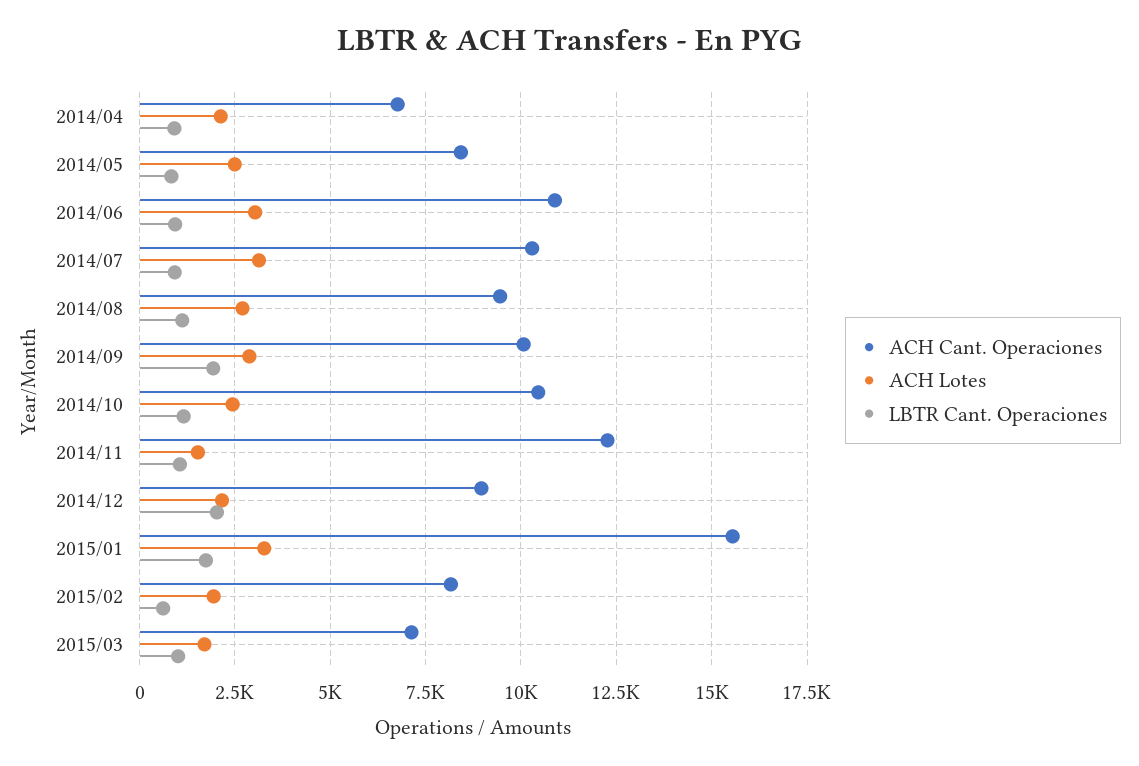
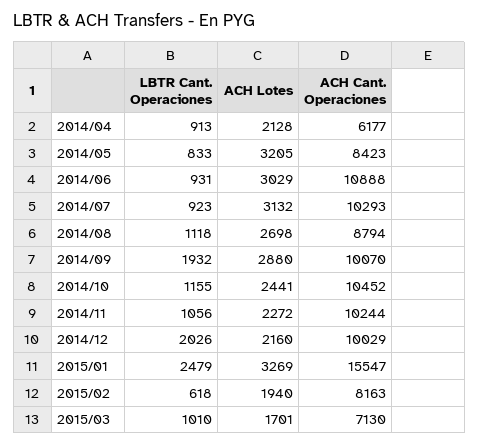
ACH Cant. Operaciones, 2014/04: 6750 -> 6177
ACH Lotes, 2014/05: 2500 -> 3205
ACH Cant. Operaciones, 2014/08: 9500 -> 8794
ACH Cant. Operaciones, 2014/11: 12250 -> 10244
ACH Lotes, 2014/11: 1500 -> 2272
ACH Cant. Operaciones, 2014/12: 9000 -> 10029
LBTR Cant. Operaciones, 2015/01: 1750 -> 2479

